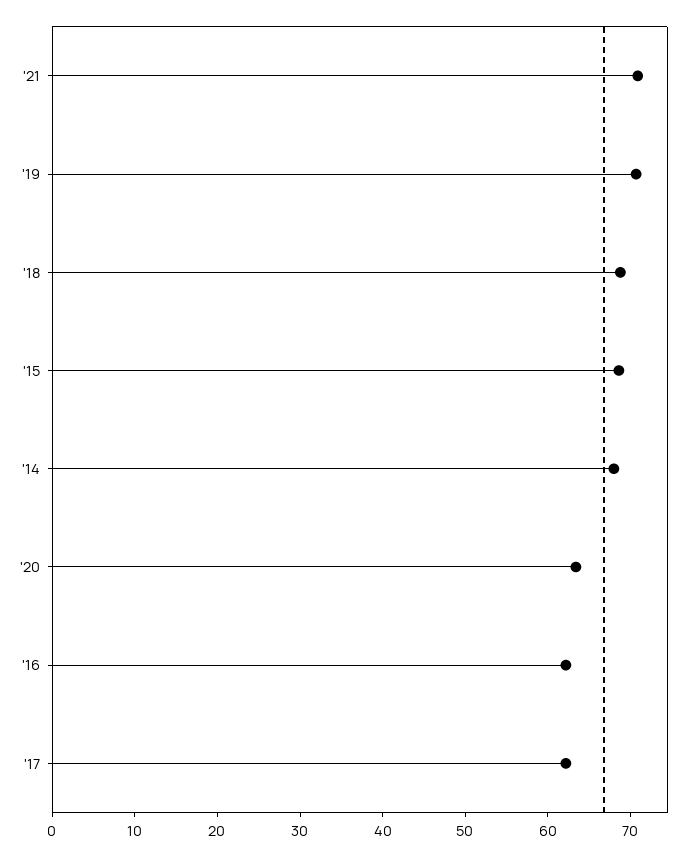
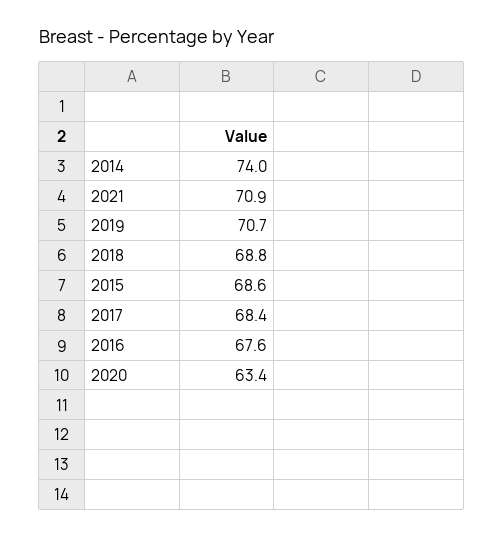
'14: 68 -> 74
'16: 62 -> 67.6
'17: 62 -> 68.4

